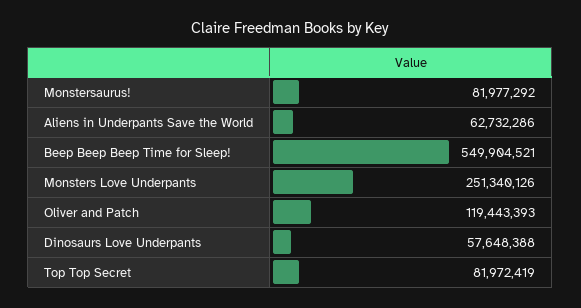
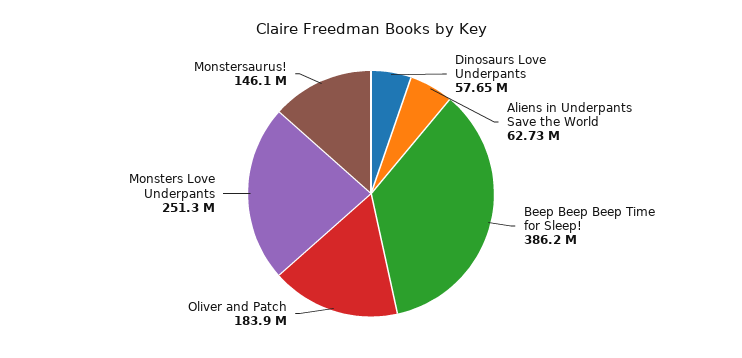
Monstersaurus!: 81977292 -> 146100000
Beep Beep Beep Time for Sleep!: 549904521 -> 386200000
Oliver and Patch: 119443393 -> 183900000
Top Top Secret: 81972419 -> none

